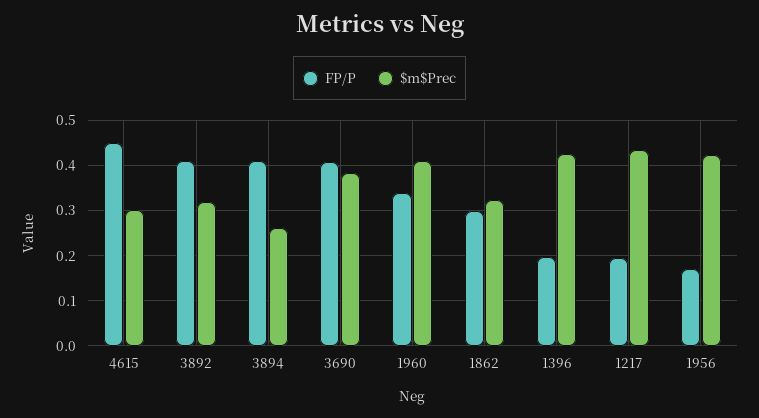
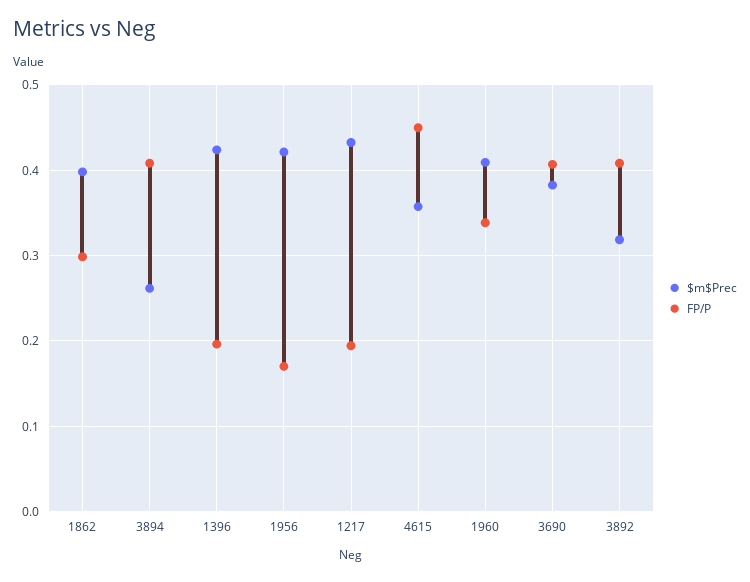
$m$Prec, 4615: 0.3 -> 0.36
$m$Prec, 1862: 0.32 -> 0.4

